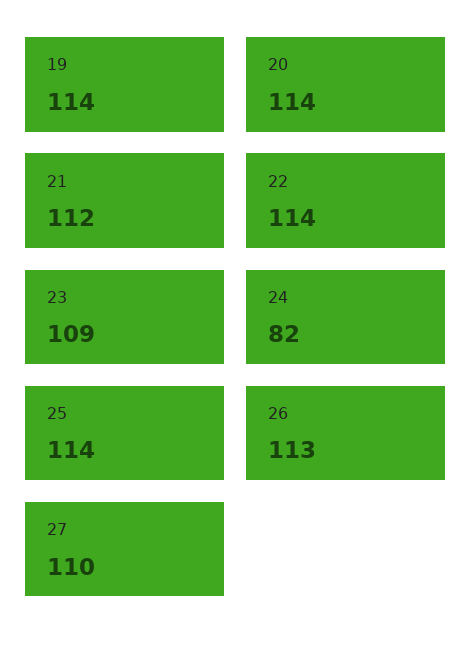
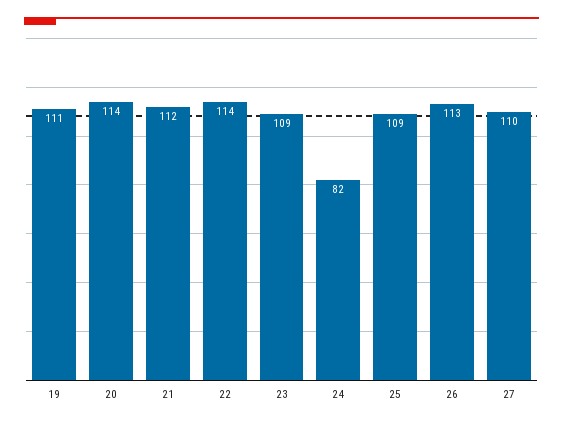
19: 114 -> 111
25: 114 -> 109

